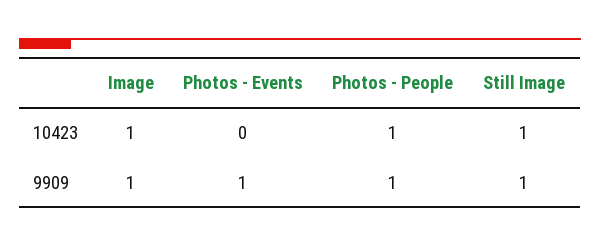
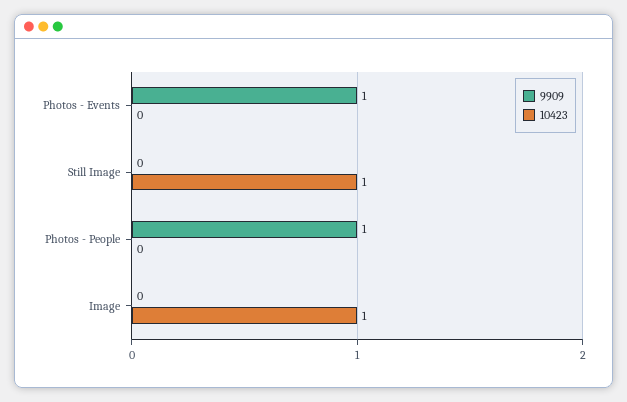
10423, Photos - People: 1 -> 0
9909, Image: 1 -> 0
9909, Still Image: 1 -> 0

